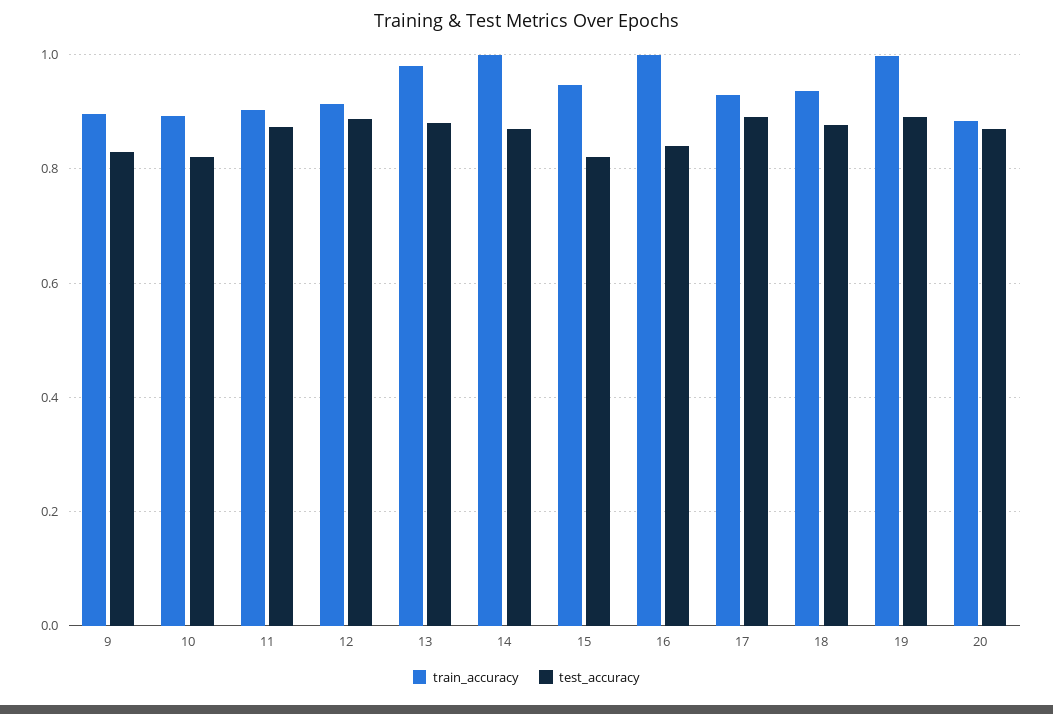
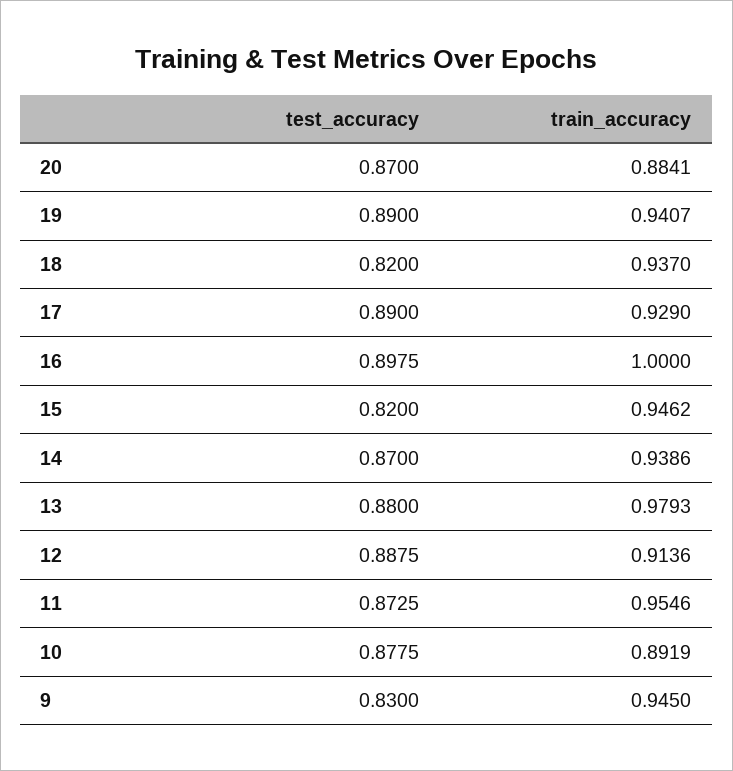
train_accuracy, 9: 0.9 -> 0.945
test_accuracy, 10: 0.82 -> 0.8775
train_accuracy, 11: 0.9 -> 0.9546
train_accuracy, 14: 1 -> 0.9386
test_accuracy, 16: 0.84 -> 0.8975
test_accuracy, 18: 0.88 -> 0.82
train_accuracy, 19: 1 -> 0.9407

